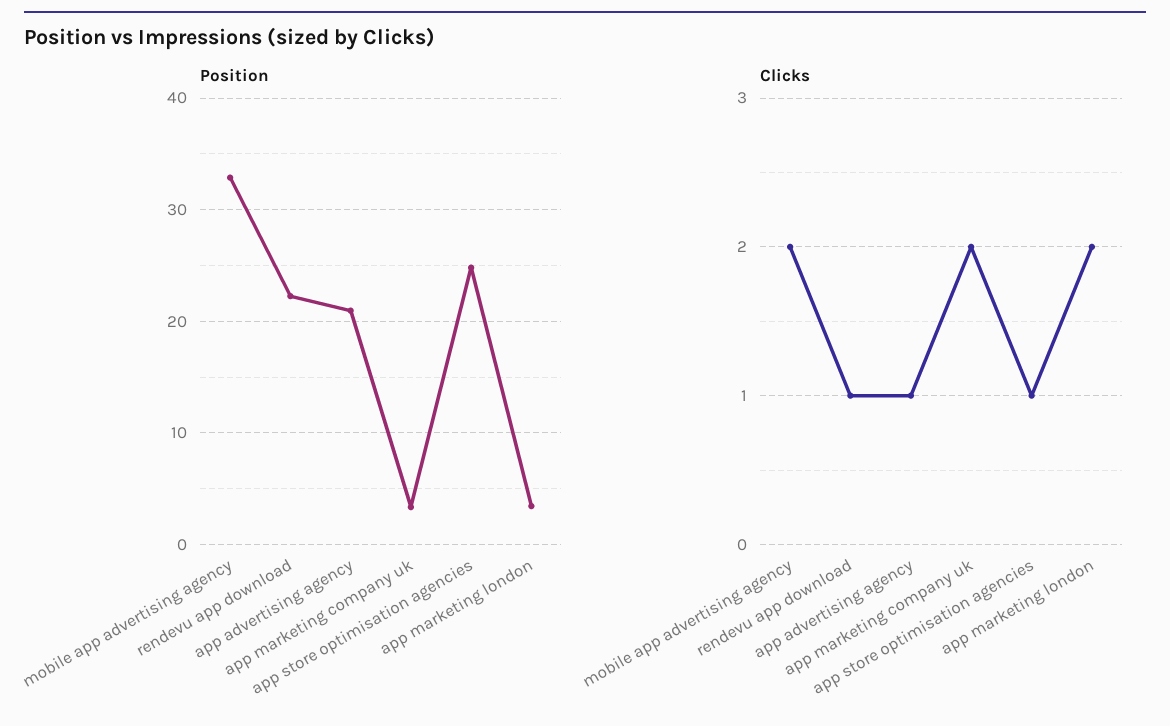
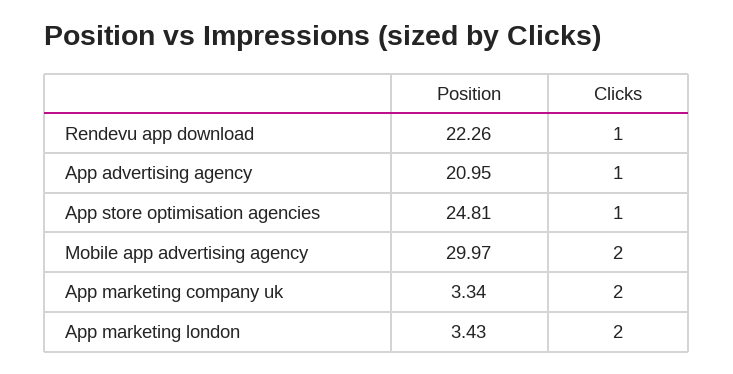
Position, mobile app advertising agency: 33 -> 29.97

